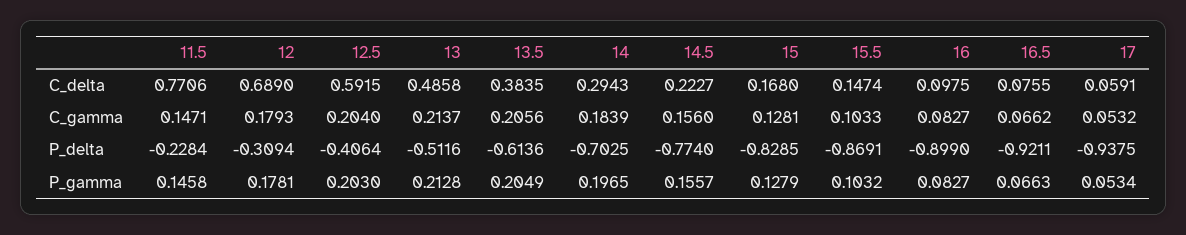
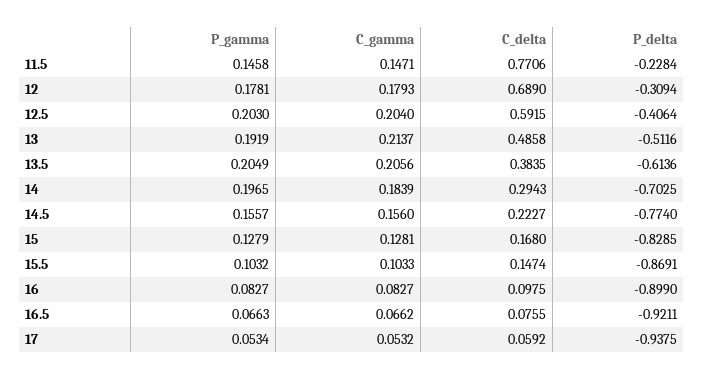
17, C_delta: 0.0591 -> 0.0592
13, P_gamma: 0.2128 -> 0.1919

